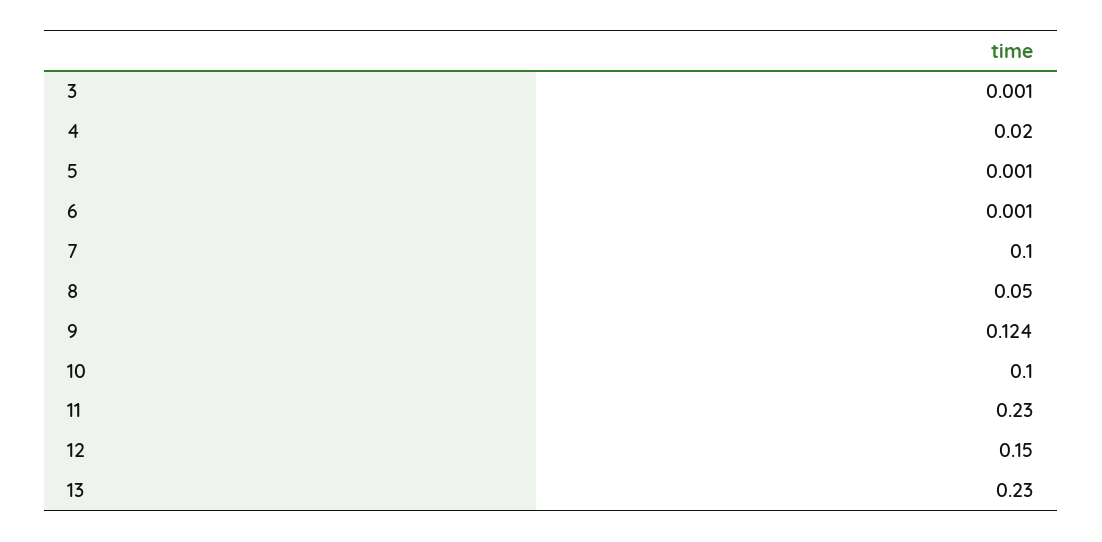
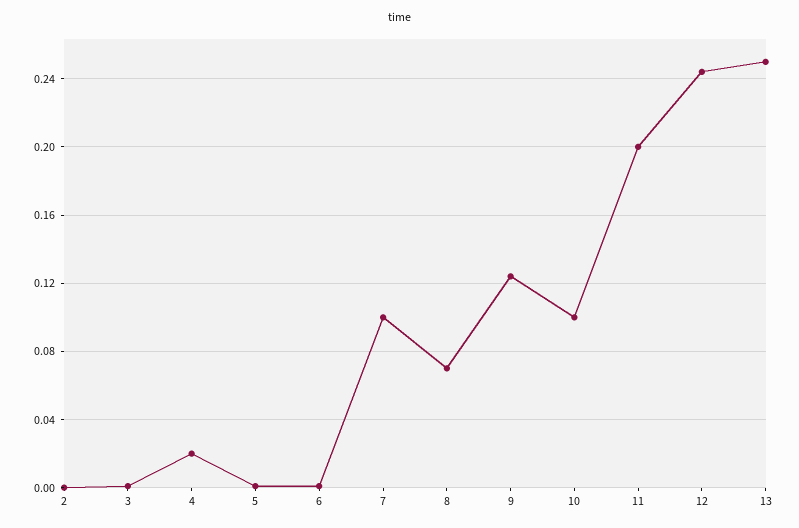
8: 0.05 -> 0.07
11: 0.23 -> 0.2
12: 0.15 -> 0.245
13: 0.23 -> 0.25
2: none -> 0

